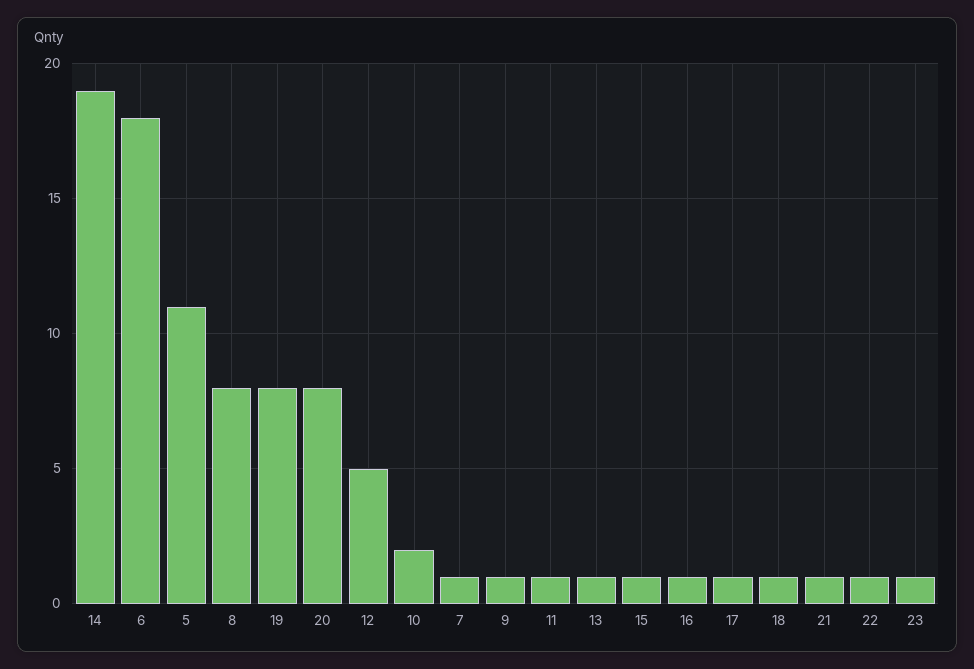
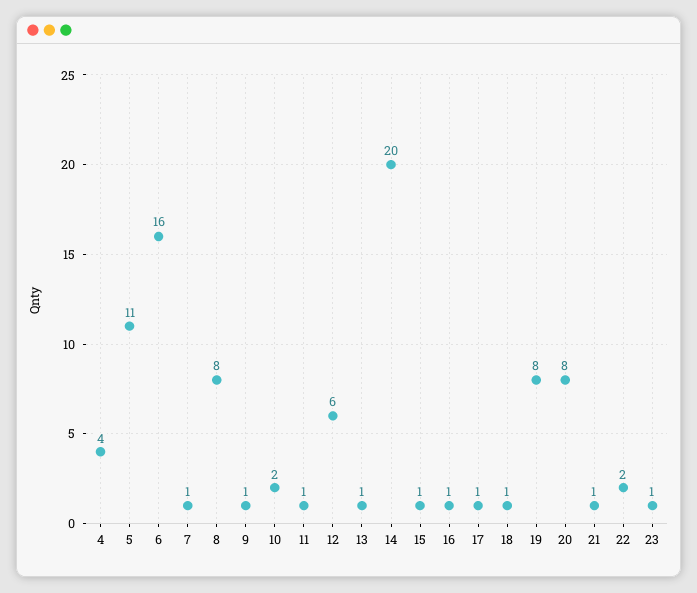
14: 19 -> 20
6: 18 -> 16
12: 5 -> 6
22: 1 -> 2
4: none -> 4

